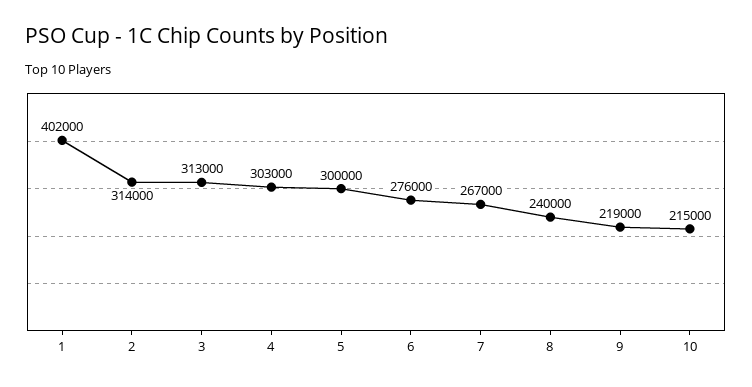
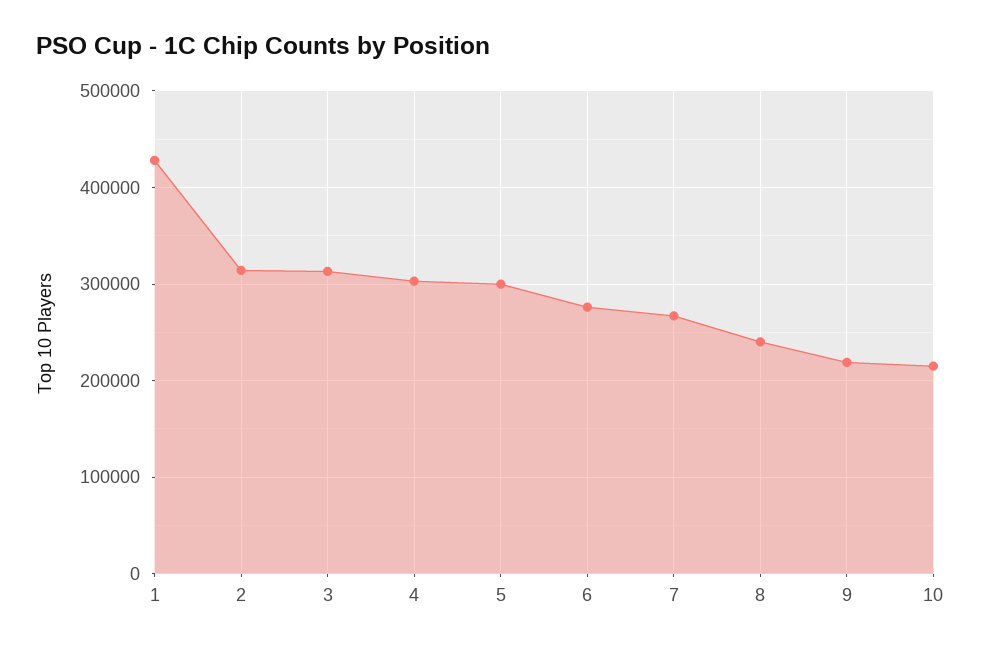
1: 402000 -> 430000

